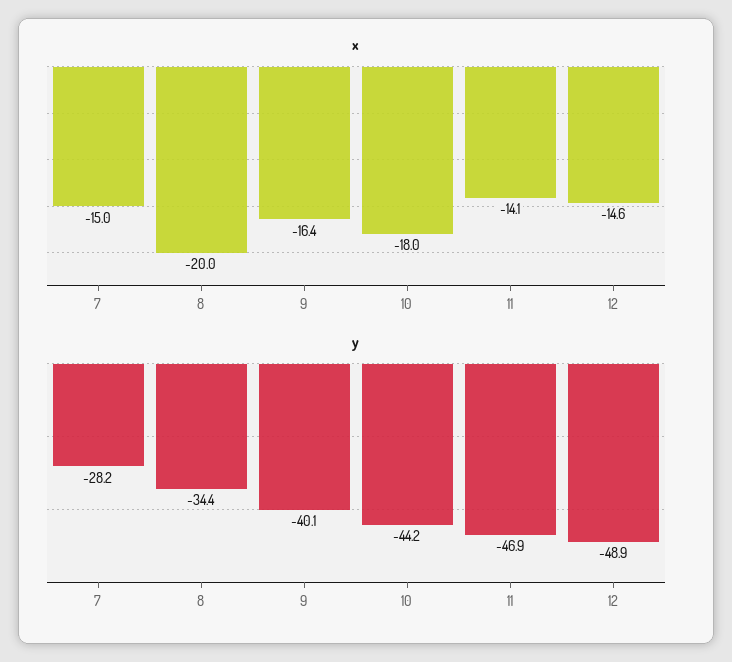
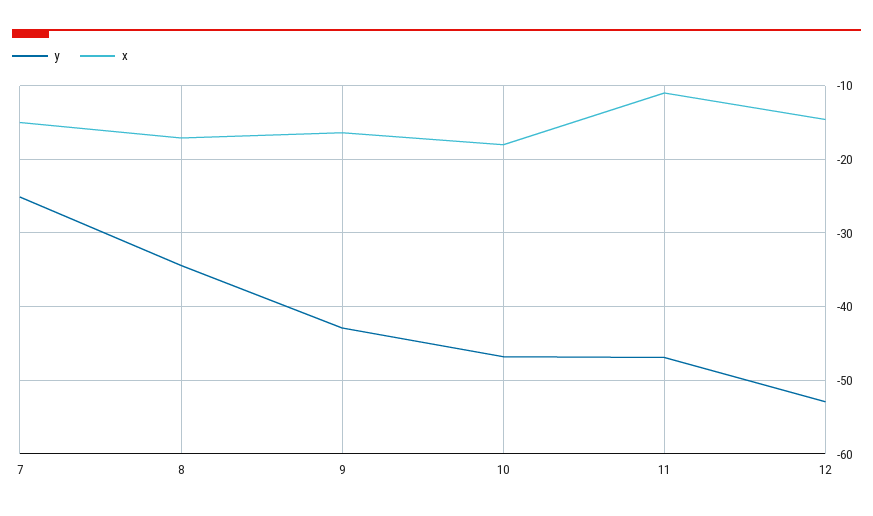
x, 8: -20 -> -17
x, 11: -14.1 -> -11
y, 7: -28.2 -> -25
y, 9: -40.1 -> -43
y, 10: -44.2 -> -47
y, 12: -48.9 -> -53

